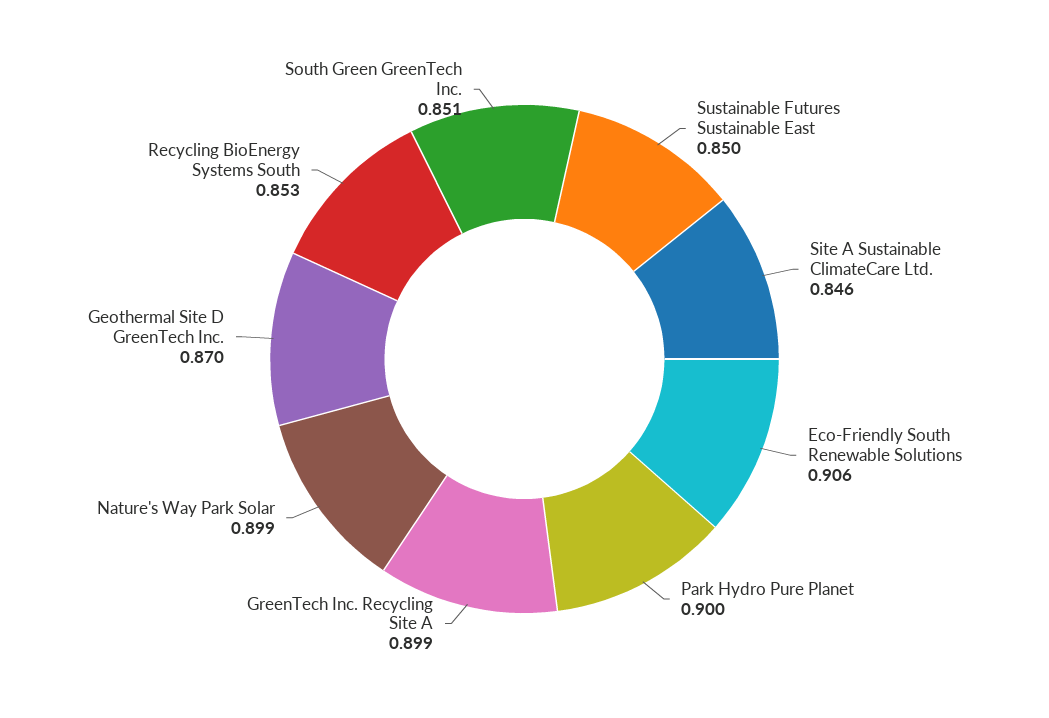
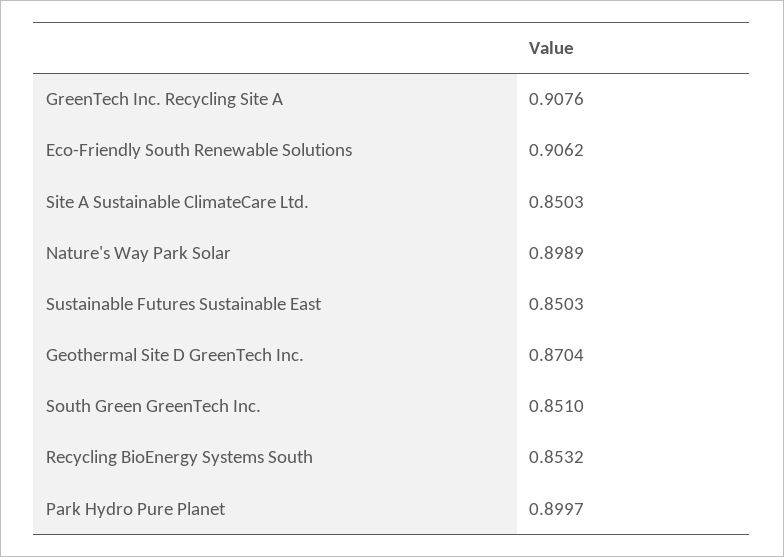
Site A Sustainable ClimateCare Ltd.: 0.846 -> 0.8503
GreenTech Inc. Recycling Site A: 0.899 -> 0.9076

